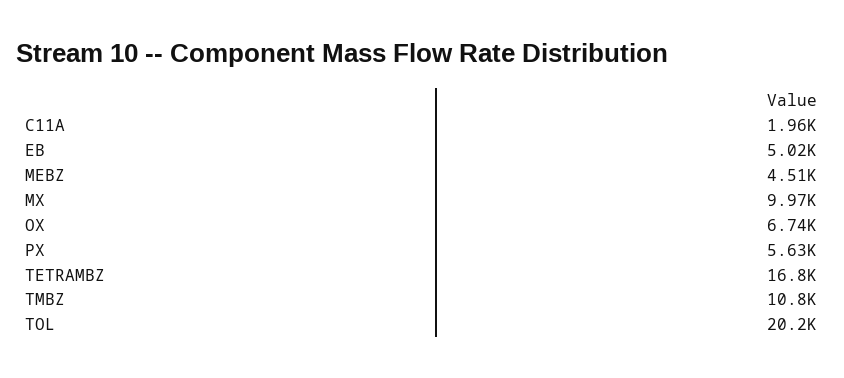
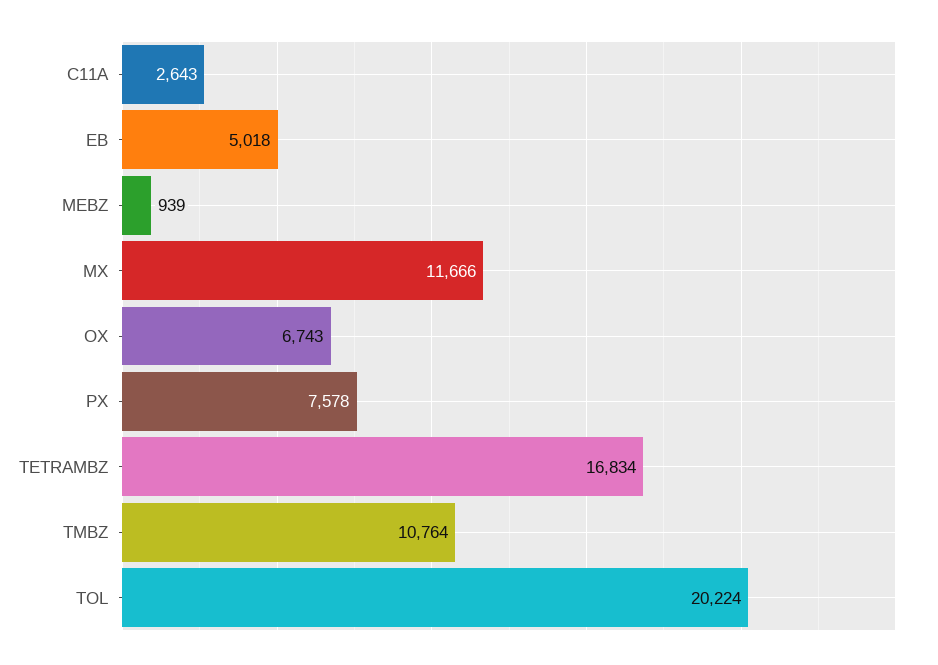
C11A: 1960 -> 2643
MEBZ: 4510 -> 939
MX: 9970 -> 11666
PX: 5630 -> 7578

